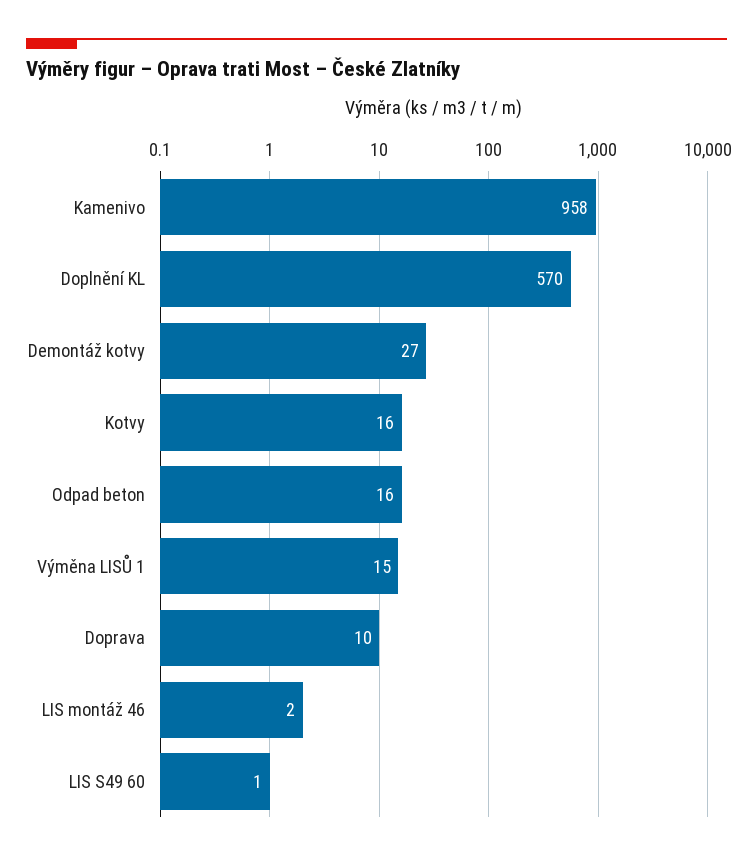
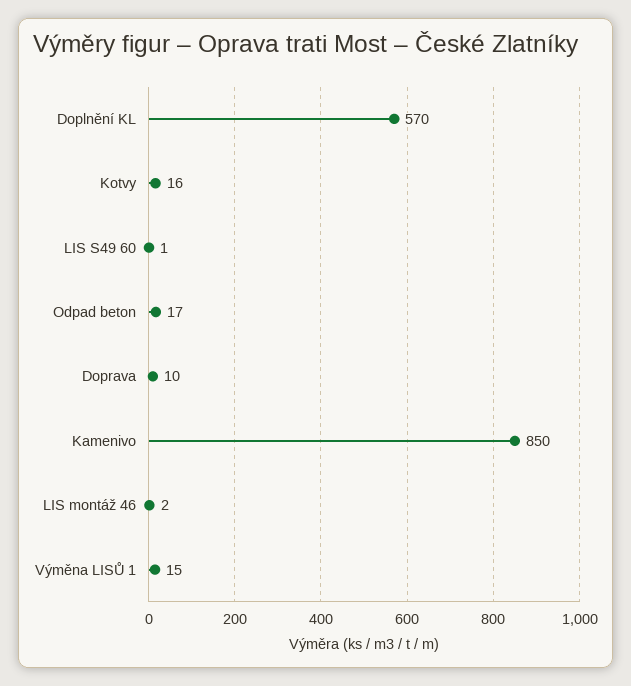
Kamenivo: 958 -> 850
Demontáž kotvy: 27 -> none
Odpad beton: 16 -> 17

